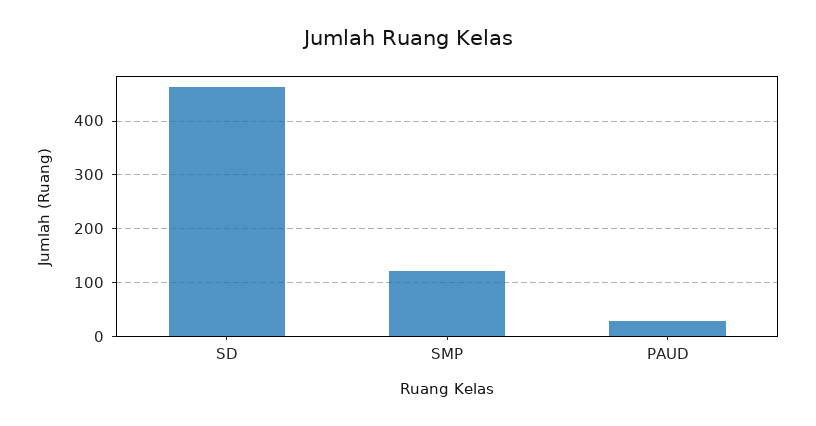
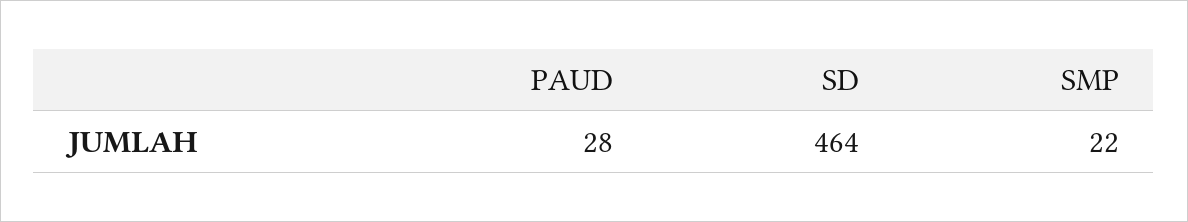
SMP: 120 -> 22

